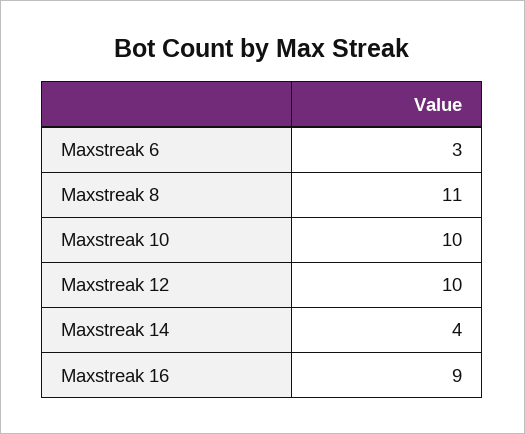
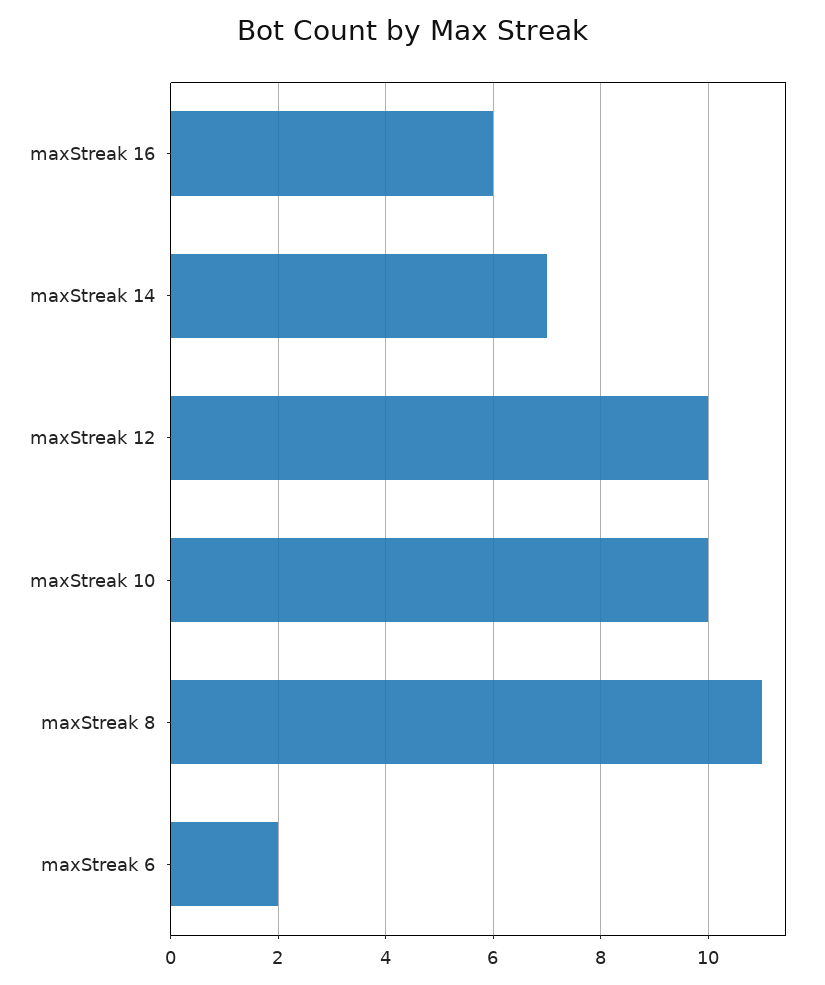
Maxstreak 6: 3 -> 2
Maxstreak 14: 4 -> 7
Maxstreak 16: 9 -> 6

